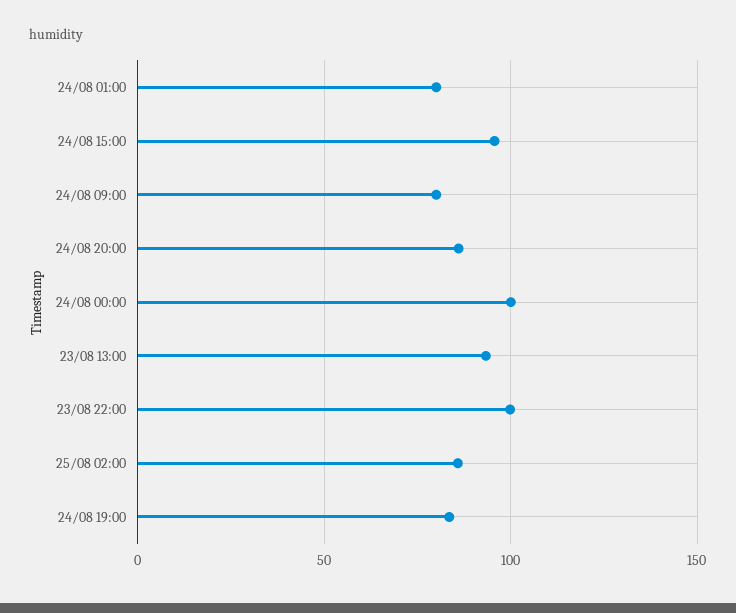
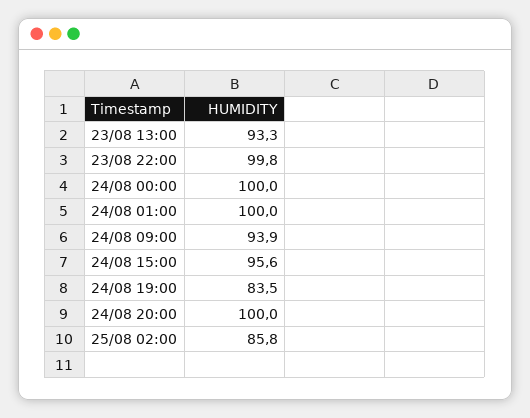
24/08 01:00: 80 -> 100
24/08 09:00: 80 -> 93.9
24/08 20:00: 85 -> 100

